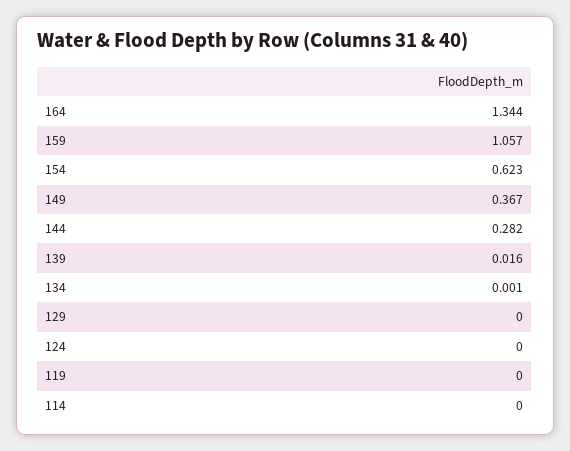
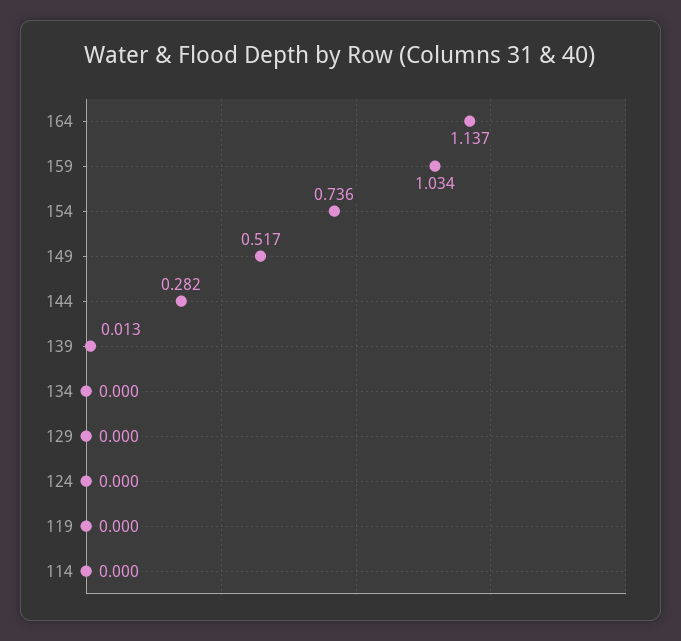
164: 1.344 -> 1.137
159: 1.057 -> 1.034
154: 0.623 -> 0.736
149: 0.367 -> 0.517
139: 0.016 -> 0.013
134: 0.001 -> 0

